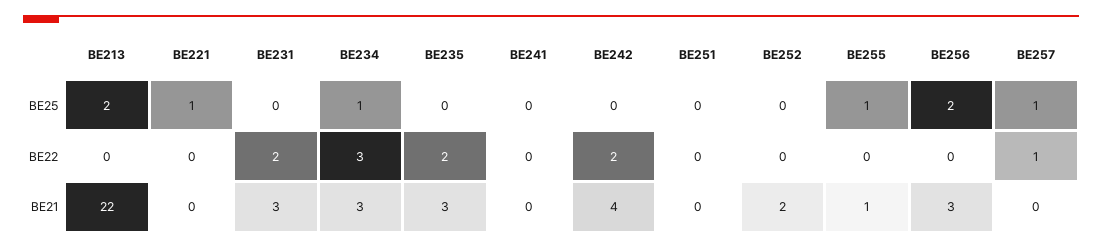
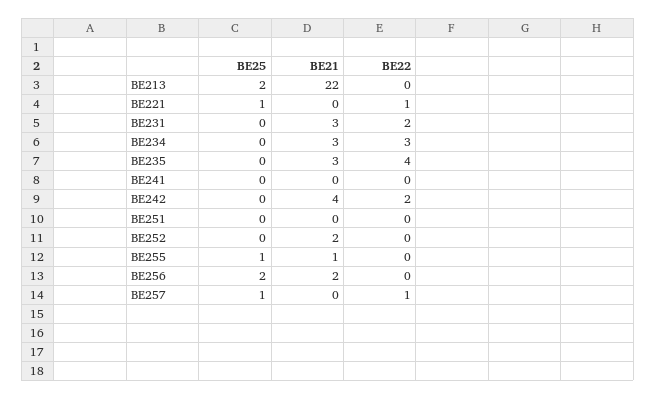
BE234, BE25: 1 -> 0
BE221, BE22: 0 -> 1
BE235, BE22: 2 -> 4
BE256, BE21: 3 -> 2

